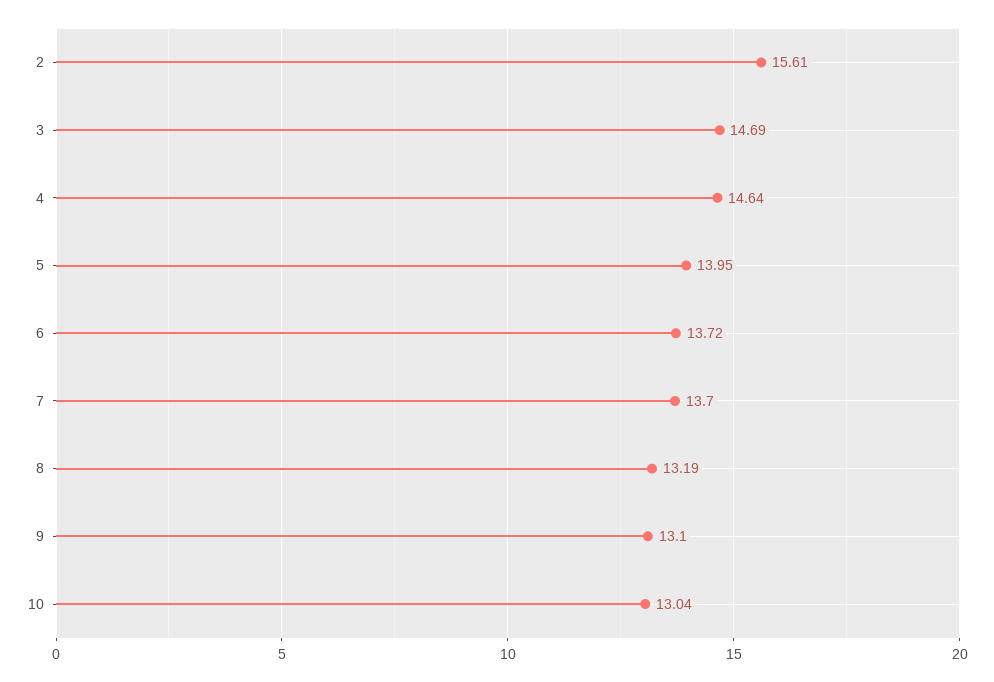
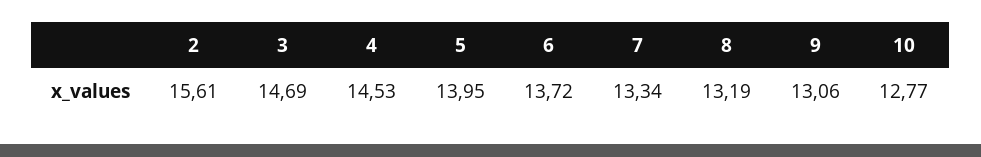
4: 14.64 -> 14.53
7: 13.7 -> 13.34
9: 13.1 -> 13.06
10: 13.04 -> 12.77

